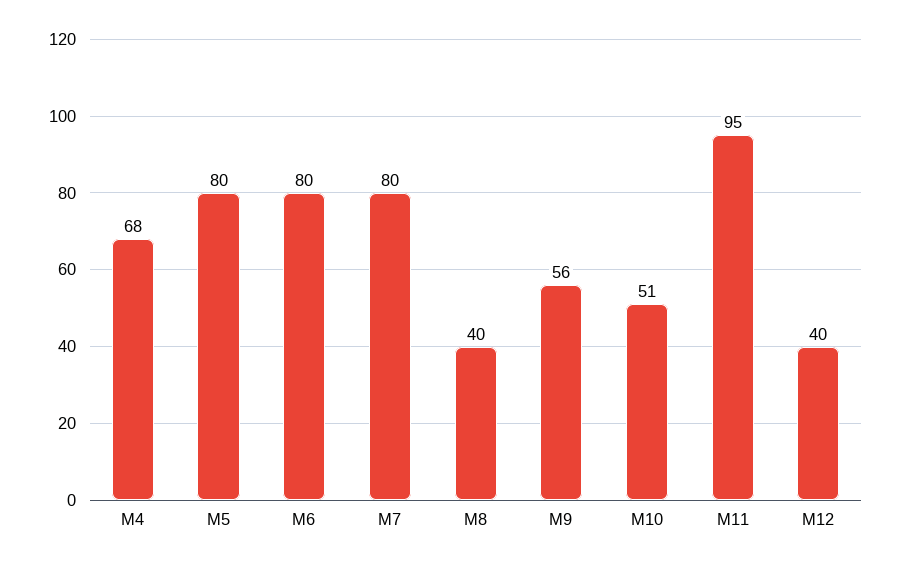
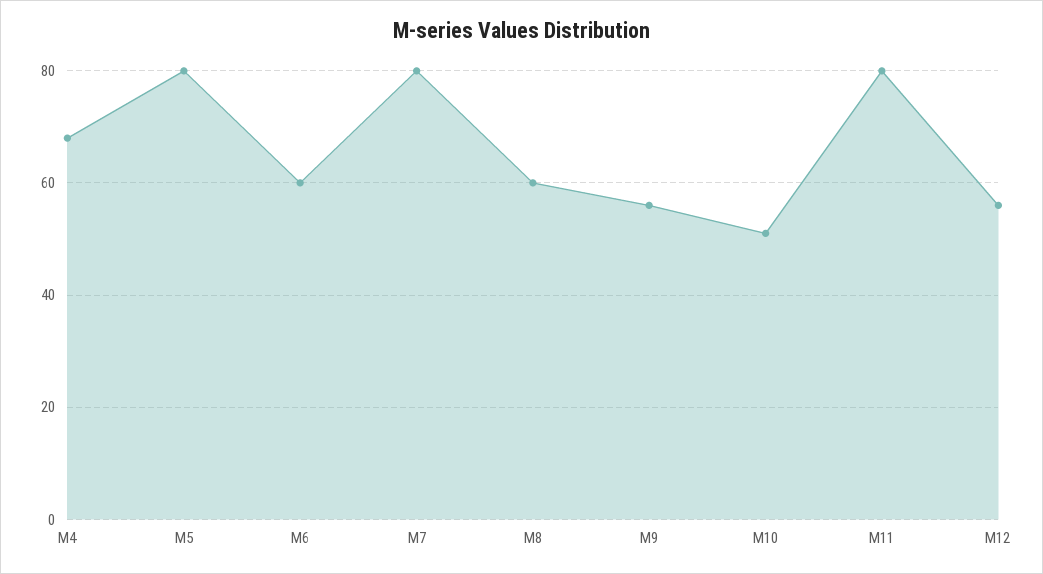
M6: 80 -> 60
M8: 40 -> 60
M11: 95 -> 80
M12: 40 -> 55

